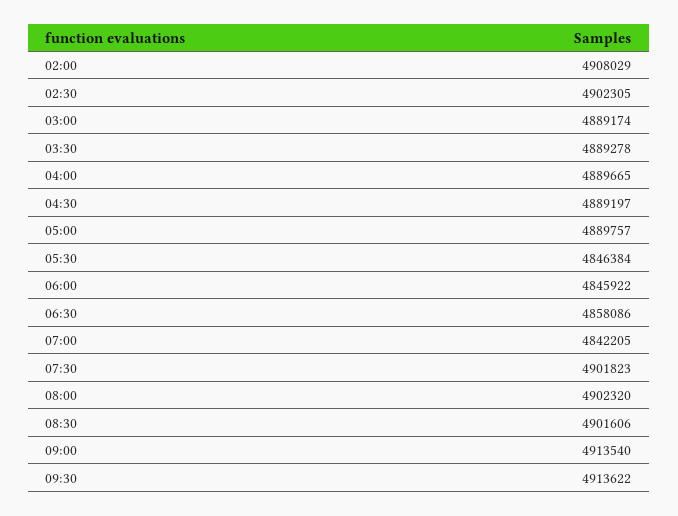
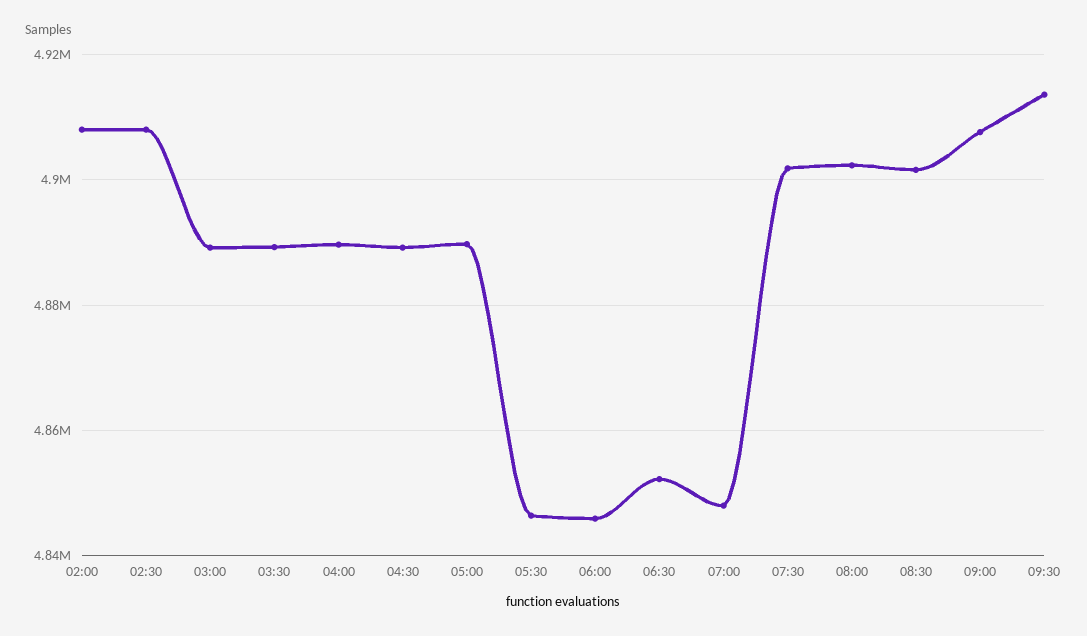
02:30: 4902305 -> 4908000
06:30: 4858086 -> 4852000
07:00: 4842205 -> 4848000
09:00: 4913540 -> 4908000

